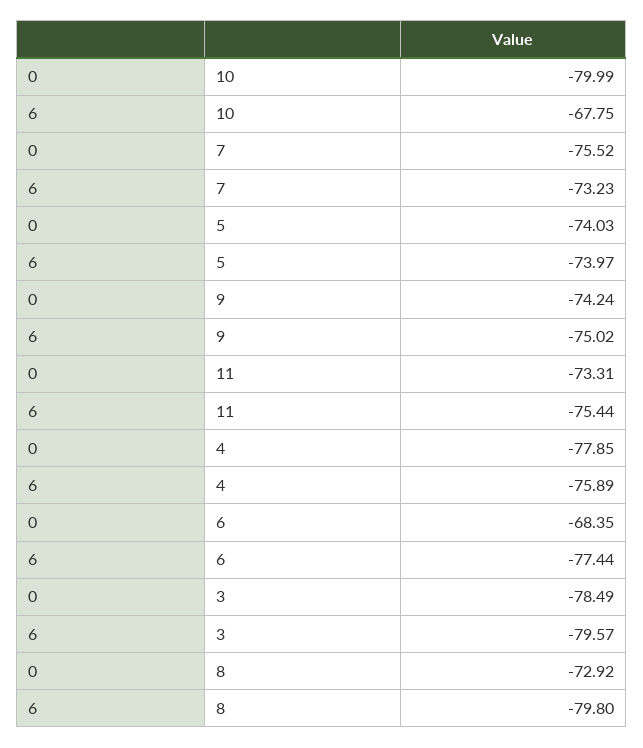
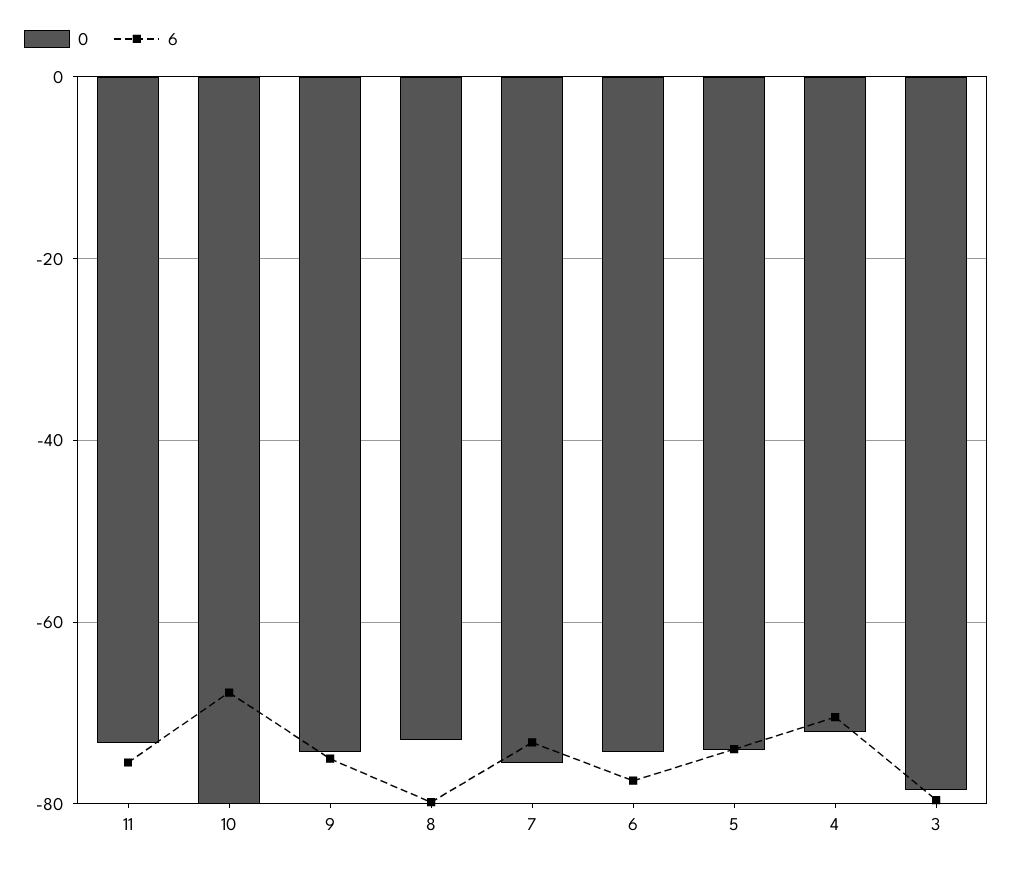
0, 4: -77.85 -> -72
6, 4: -75.89 -> -70
0, 6: -68.35 -> -74

